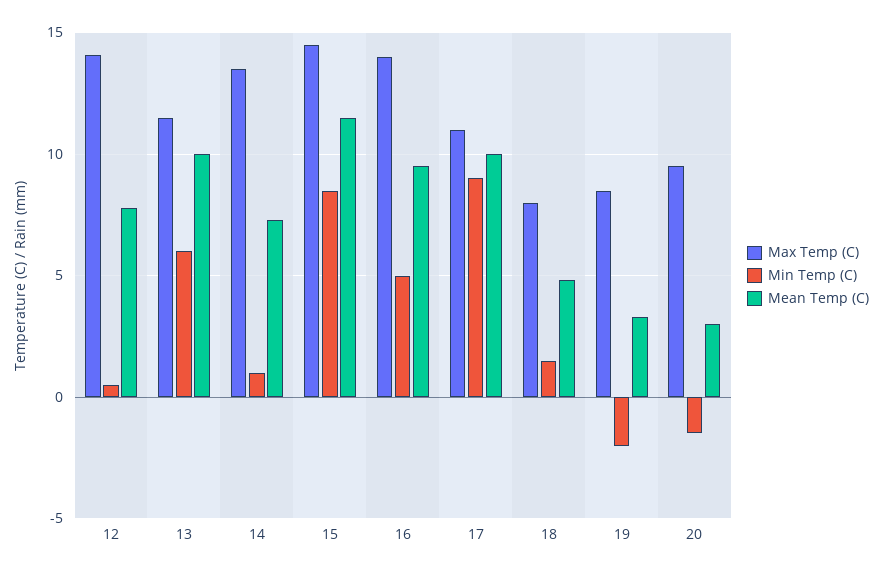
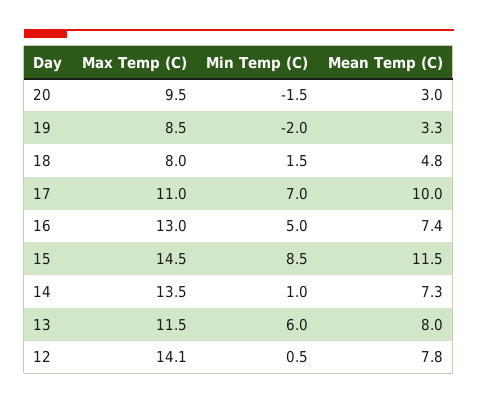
Mean Temp (C), 13: 10 -> 8
Max Temp (C), 16: 14 -> 13
Mean Temp (C), 16: 9.5 -> 7.4
Min Temp (C), 17: 9 -> 7

